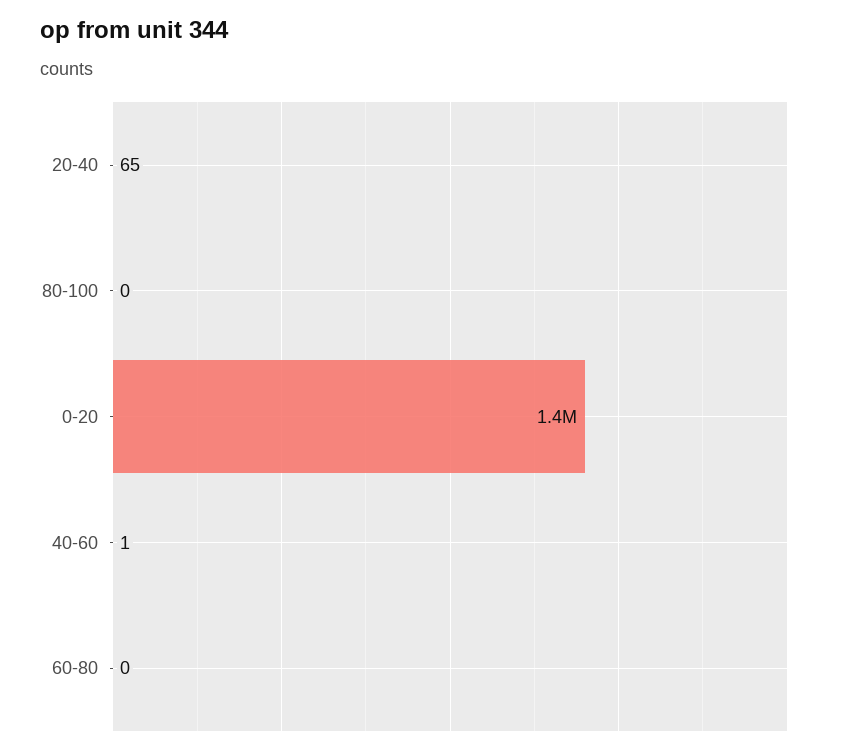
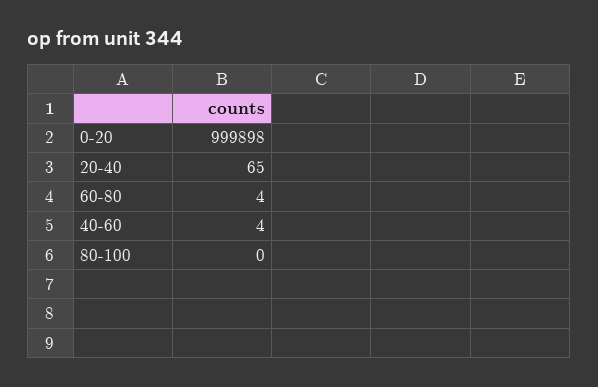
0-20: 1400000 -> 999898
40-60: 1 -> 4
60-80: 0 -> 4

